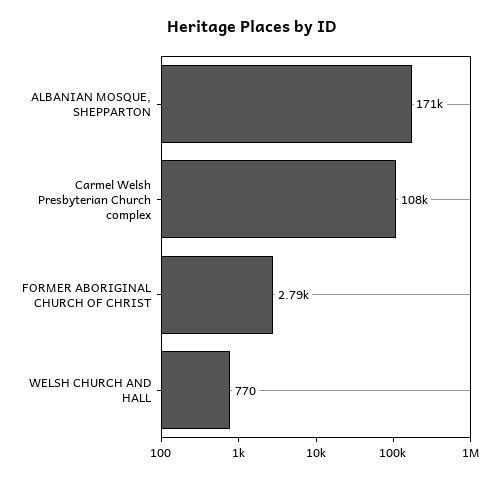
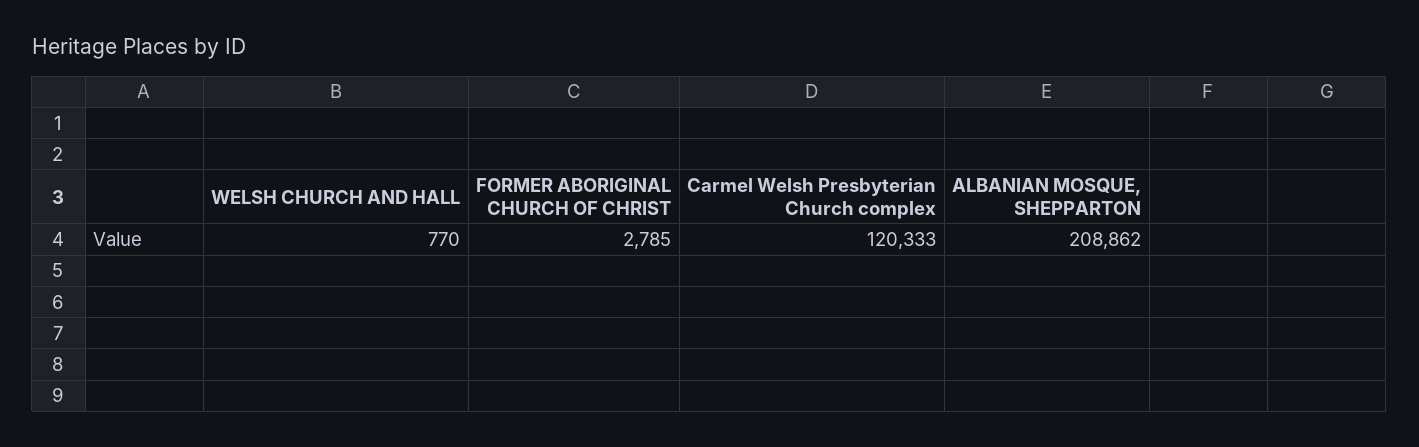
ALBANIAN MOSQUE, SHEPPARTON: 171000 -> 208862
Carmel Welsh Presbyterian Church complex: 108000 -> 120333

